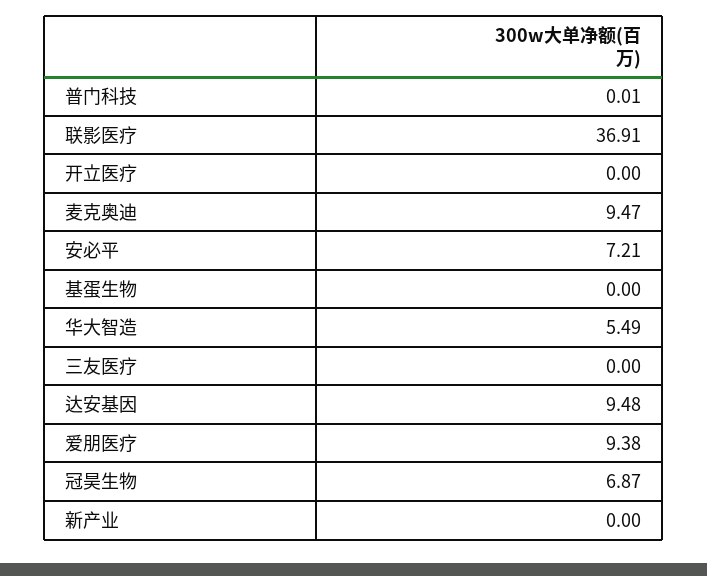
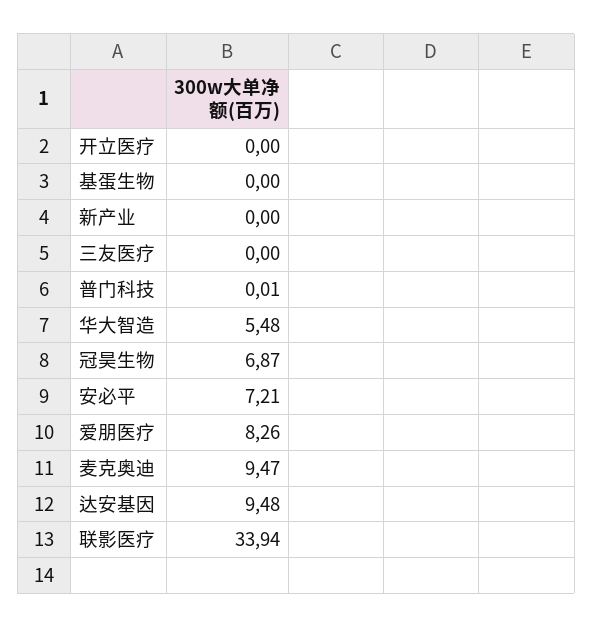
联影医疗: 36.91 -> 33.94
华大智造: 5.49 -> 5.48
爱朋医疗: 9.38 -> 8.26

